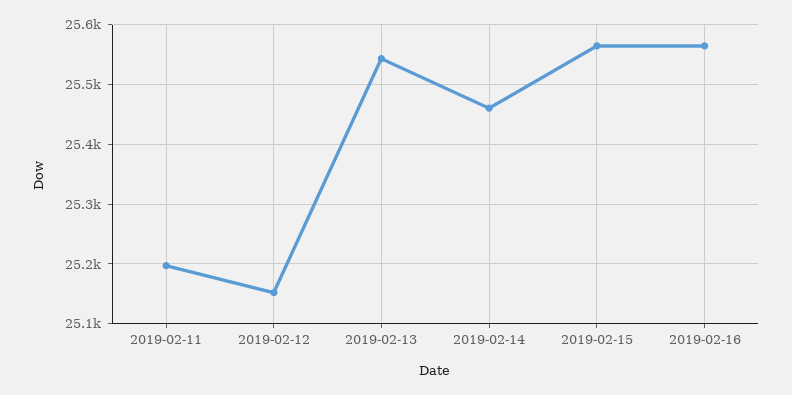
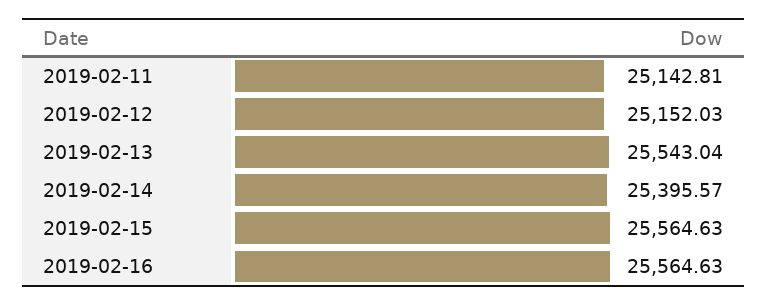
2019-02-11: 25200 -> 25142.81
2019-02-14: 25460 -> 25395.57

